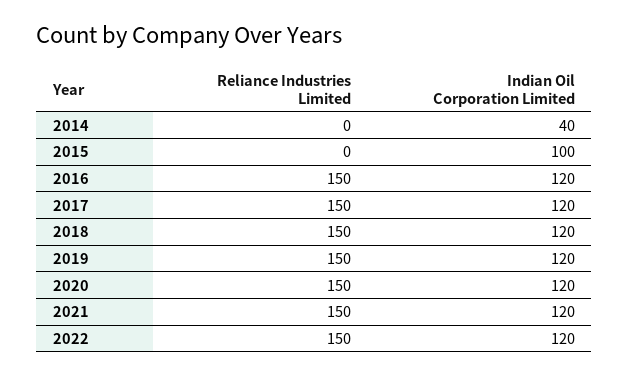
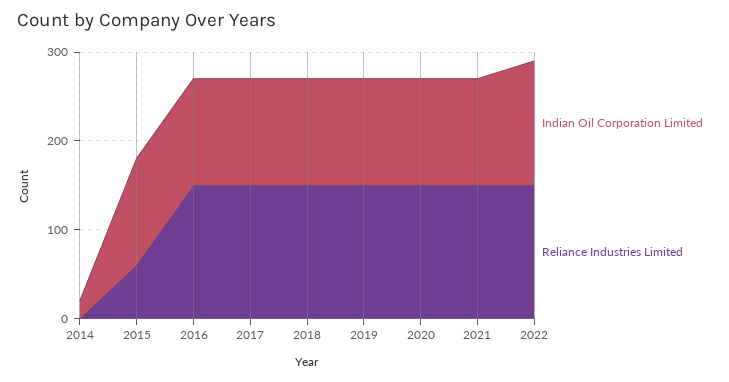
Indian Oil Corporation Limited, 2014: 40 -> 20
Reliance Industries Limited, 2015: 0 -> 60
Indian Oil Corporation Limited, 2015: 100 -> 120
Indian Oil Corporation Limited, 2022: 120 -> 140

